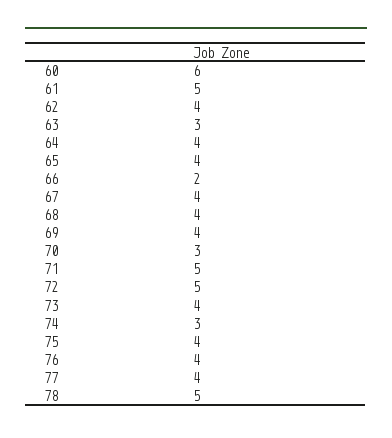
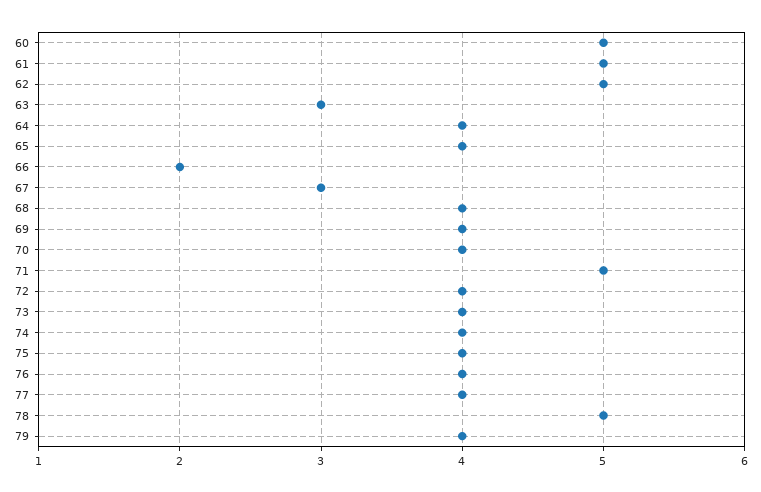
60: 6 -> 5
62: 4 -> 5
67: 4 -> 3
70: 3 -> 4
72: 5 -> 4
74: 3 -> 4
79: none -> 4

